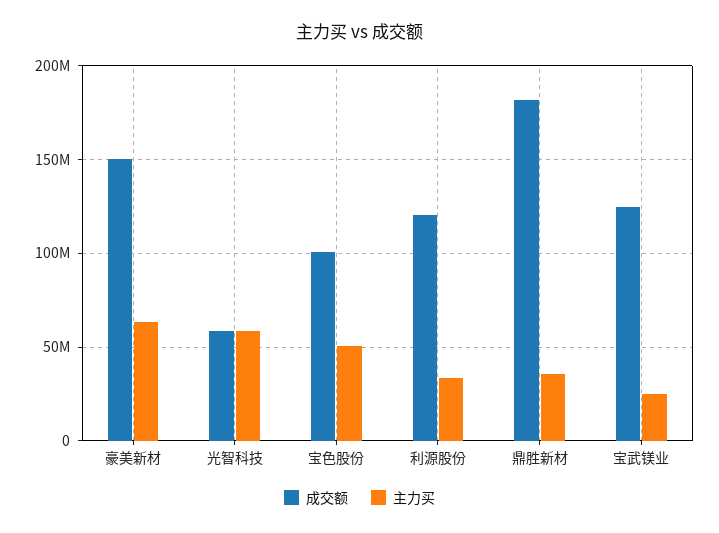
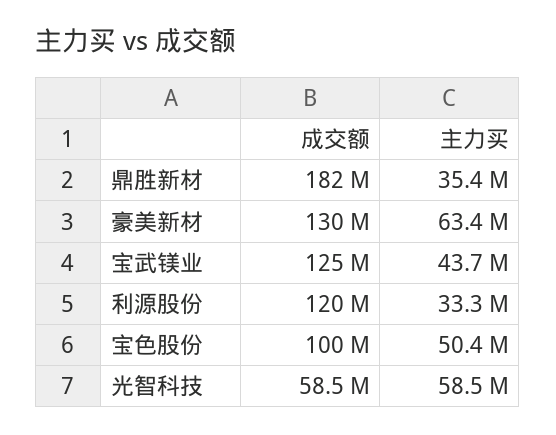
成交额, 豪美新材: 150000000 -> 130000000
主力买, 宝武镁业: 25000000 -> 43700000

